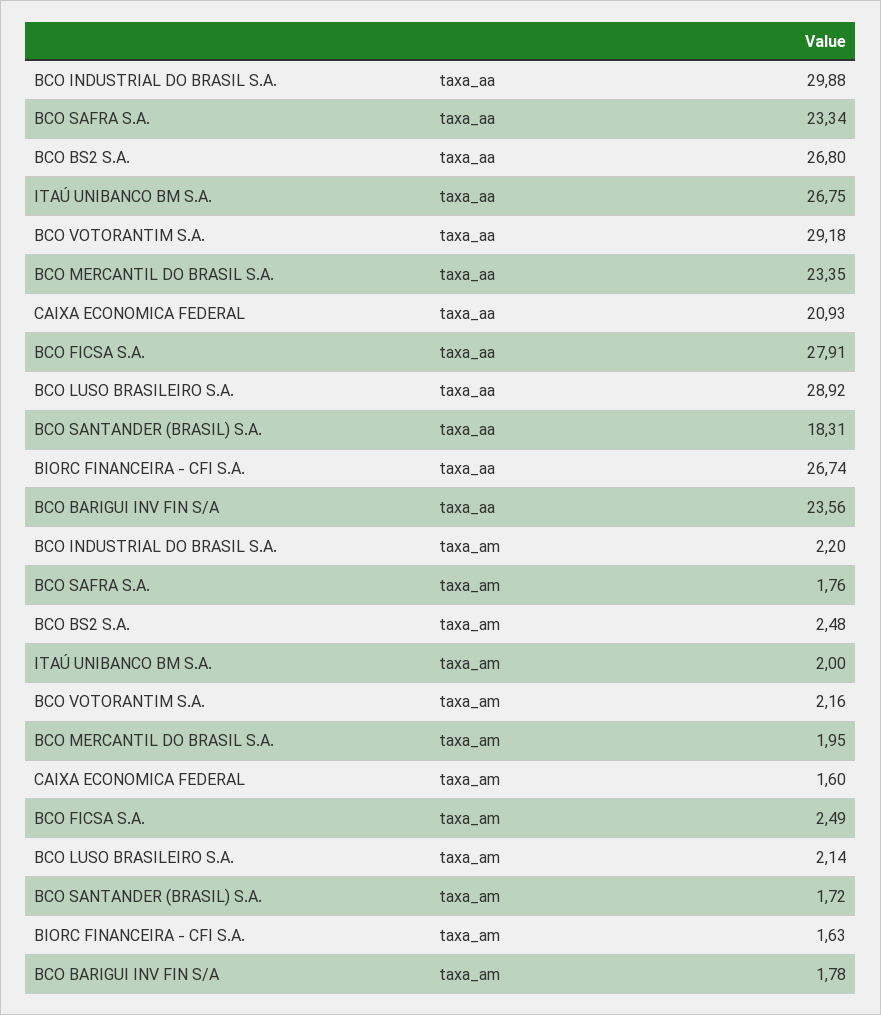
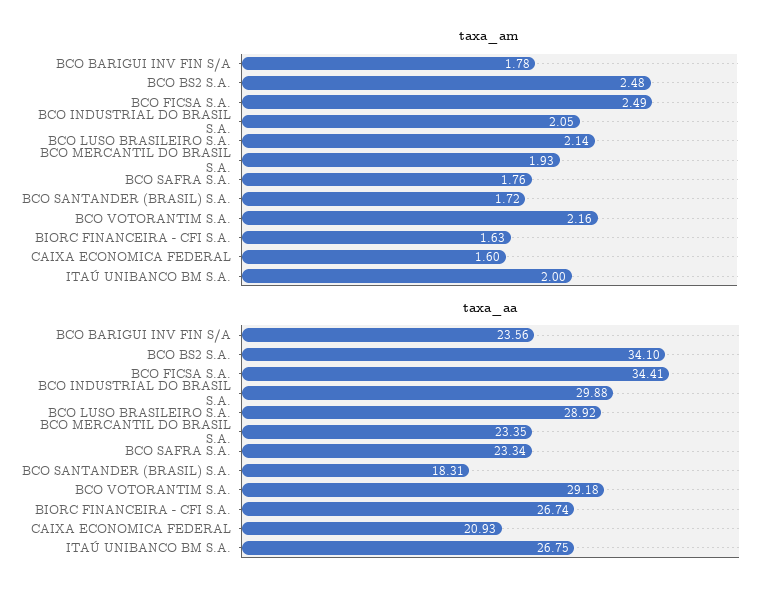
taxa_aa, BCO BS2 S.A.: 26.8 -> 34.1
taxa_aa, BCO FICSA S.A.: 27.91 -> 34.41
taxa_am, BCO INDUSTRIAL DO BRASIL S.A.: 2.2 -> 2.05
taxa_am, BCO MERCANTIL DO BRASIL S.A.: 1.95 -> 1.93

